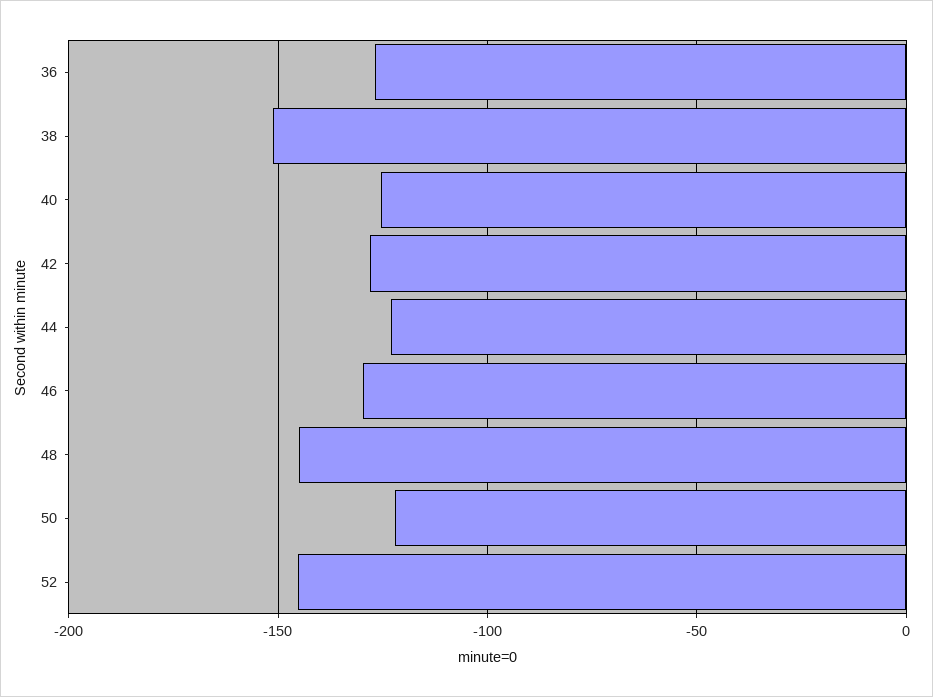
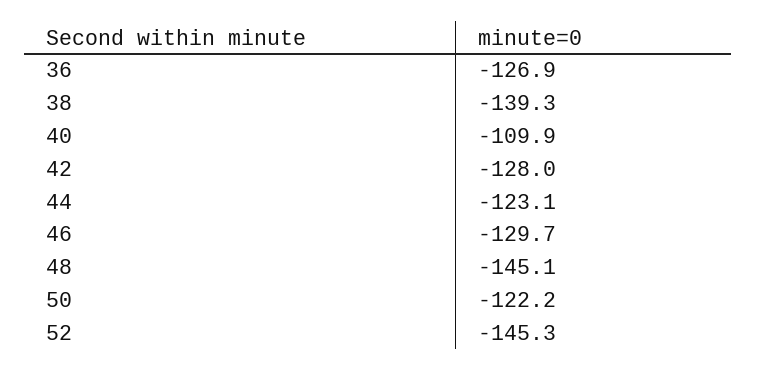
38: -150 -> -139.3
40: -125 -> -109.9

